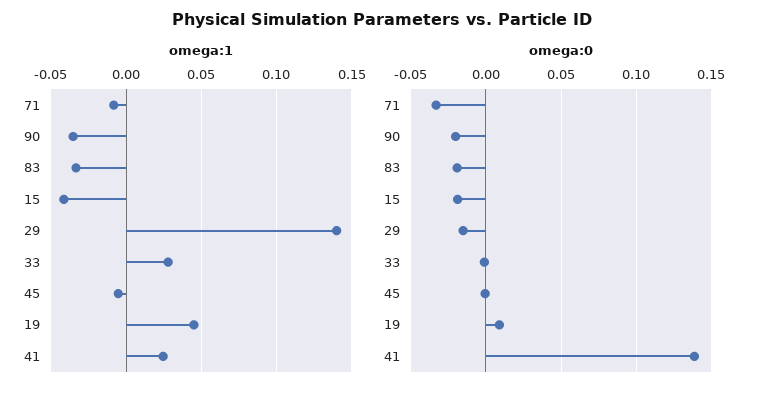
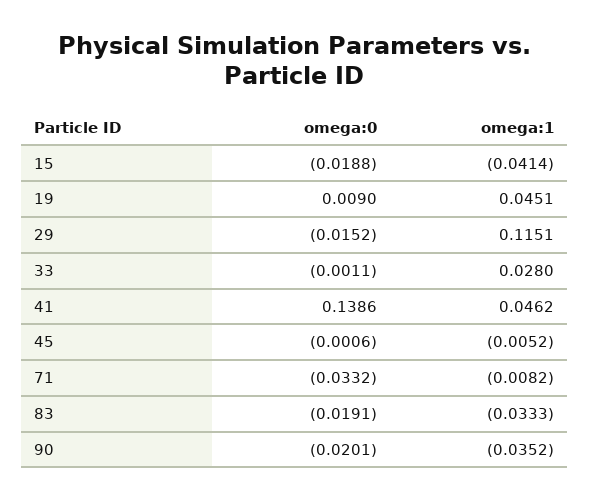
omega:1, 29: 0.14 -> 0.1151
omega:1, 41: 0.025 -> 0.0462

